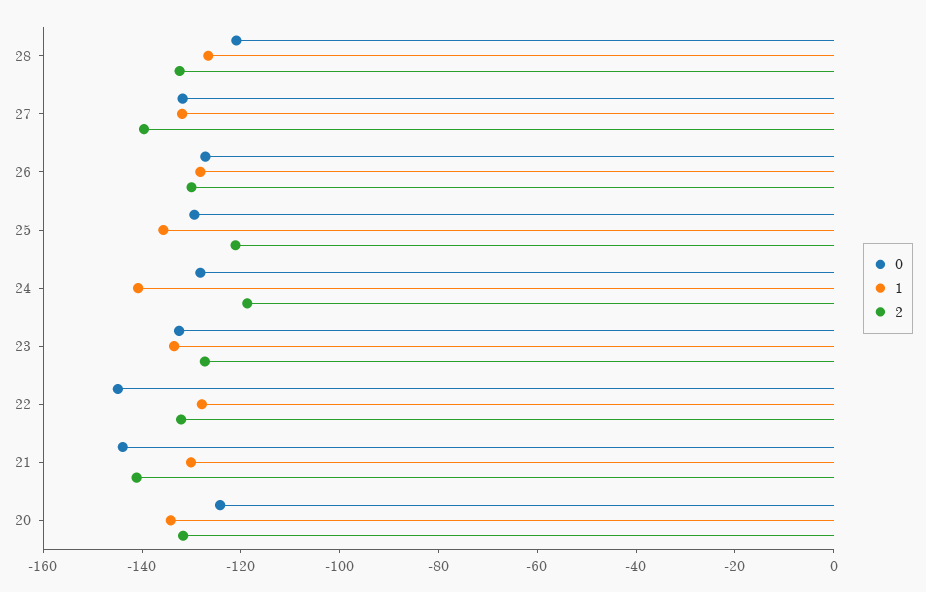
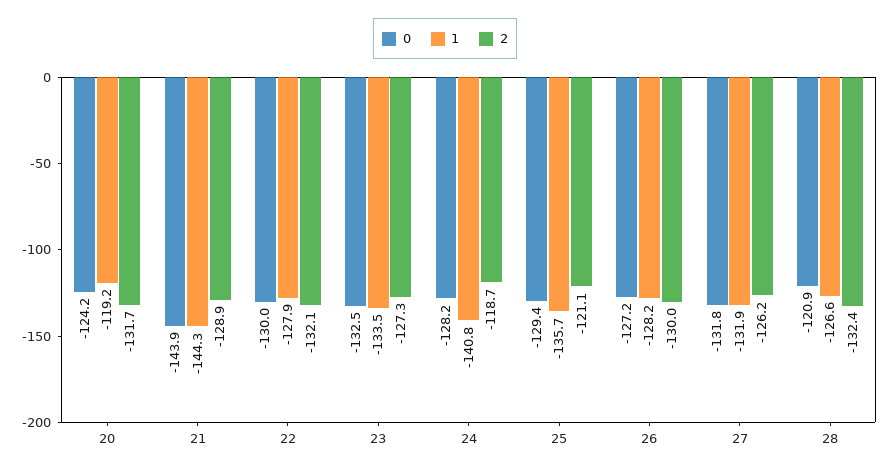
2, 27: -140 -> -126.2
0, 22: -145 -> -130
1, 21: -130 -> -144.3
2, 21: -140 -> -128.9
1, 20: -135 -> -119.2

